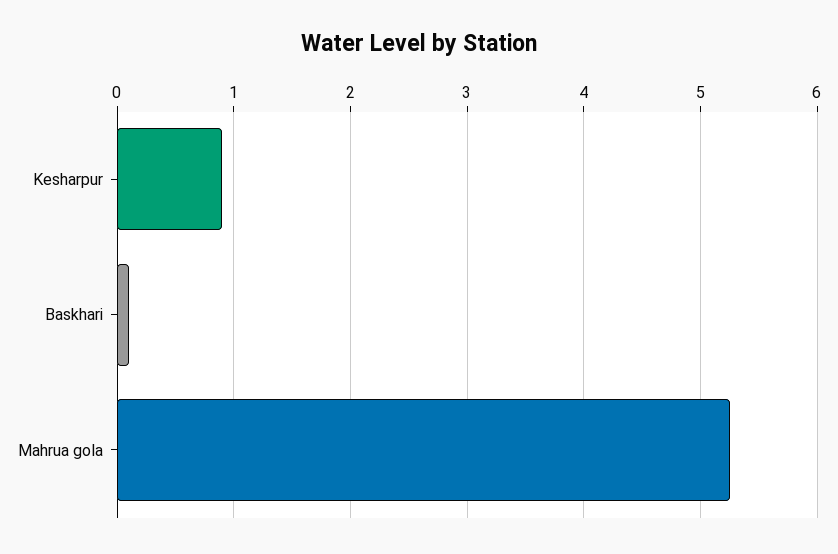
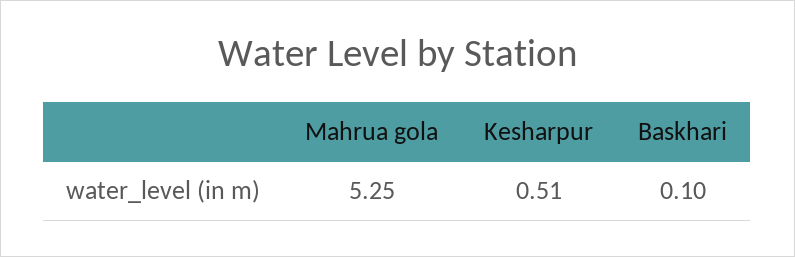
Kesharpur: 0.9 -> 0.51

